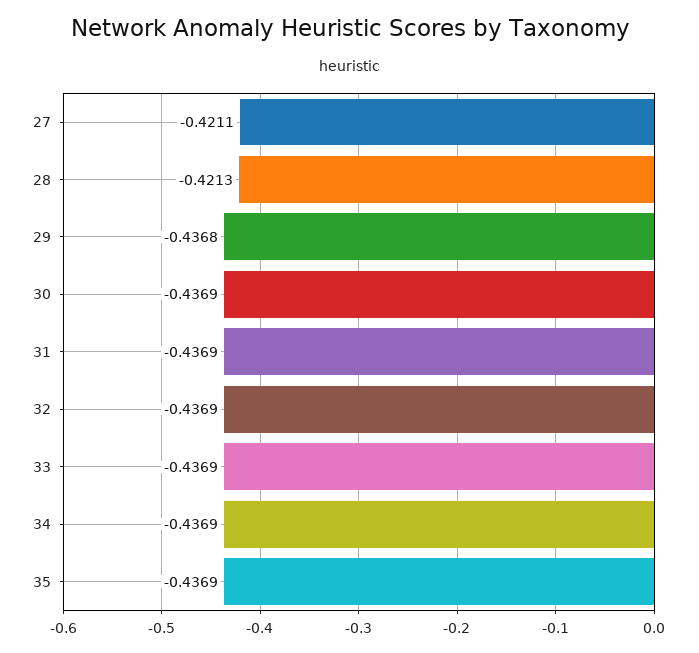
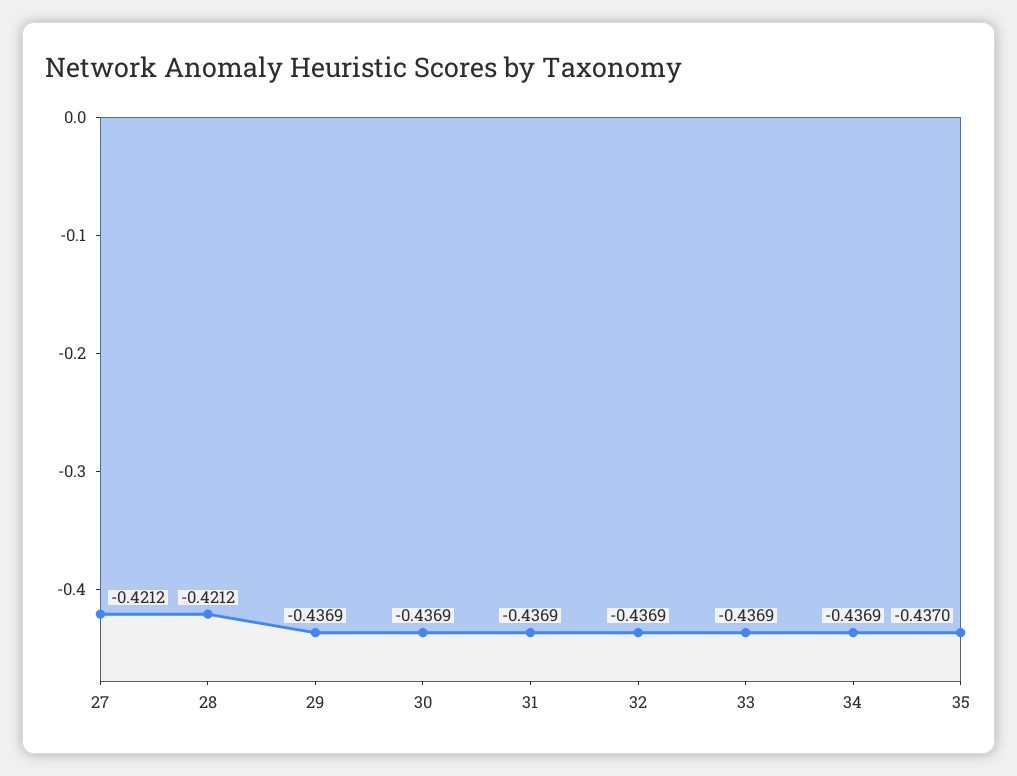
27: -0.4211 -> -0.4212
28: -0.4213 -> -0.4212
29: -0.4368 -> -0.4369
35: -0.4369 -> -0.437

